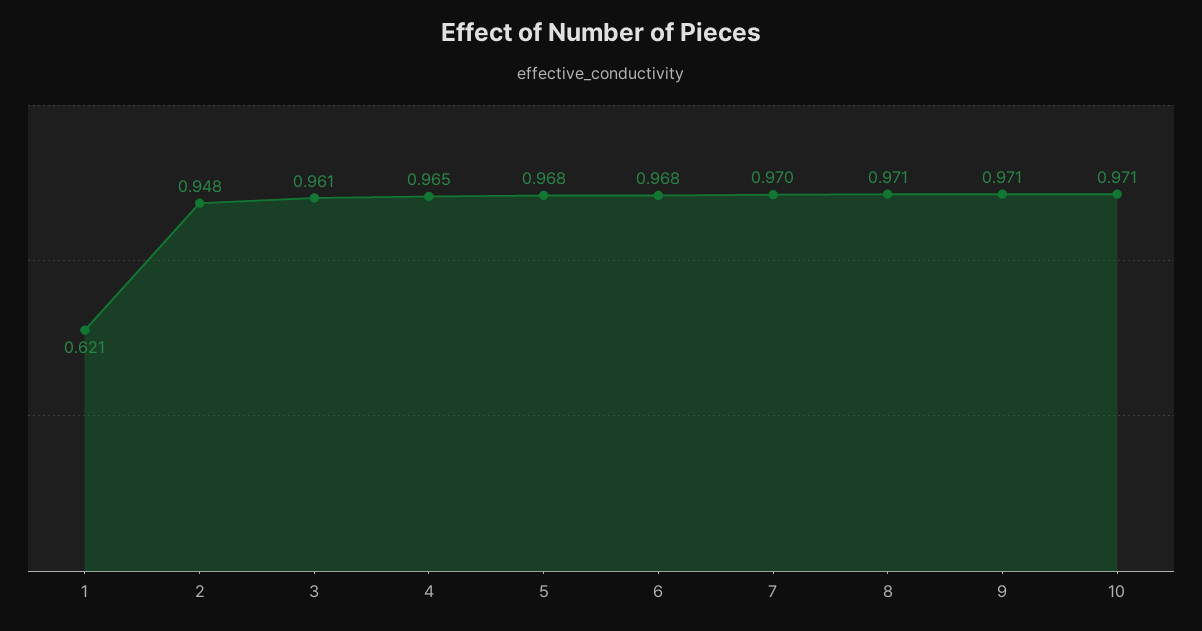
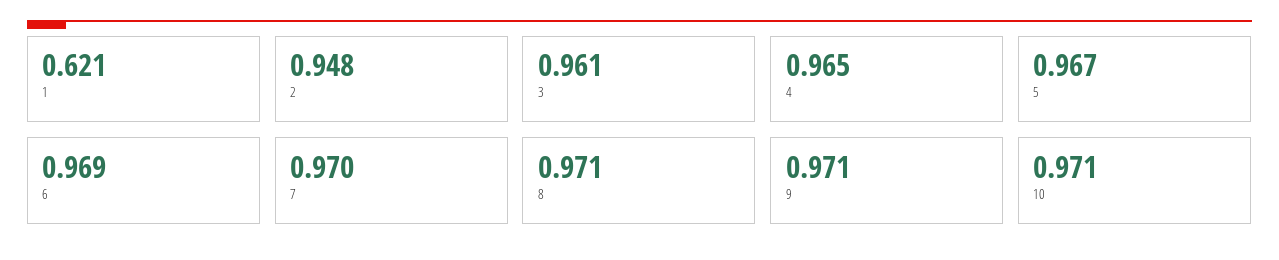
5: 0.968 -> 0.967
6: 0.968 -> 0.969

